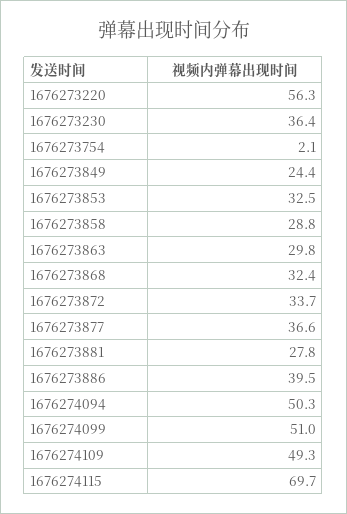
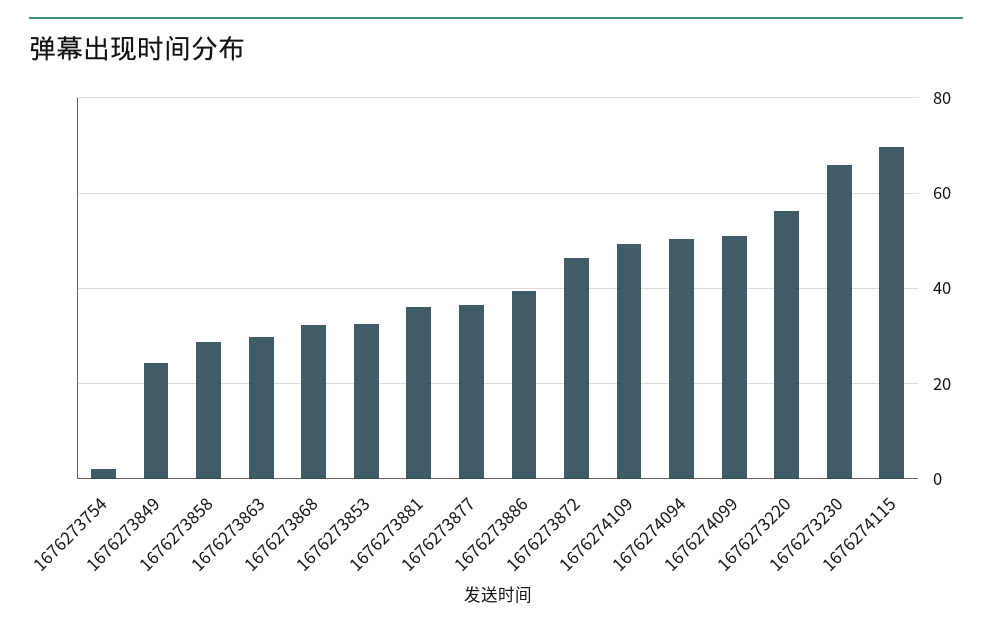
1676273230: 36.4 -> 66
1676273872: 33.7 -> 46
1676273881: 27.8 -> 36

